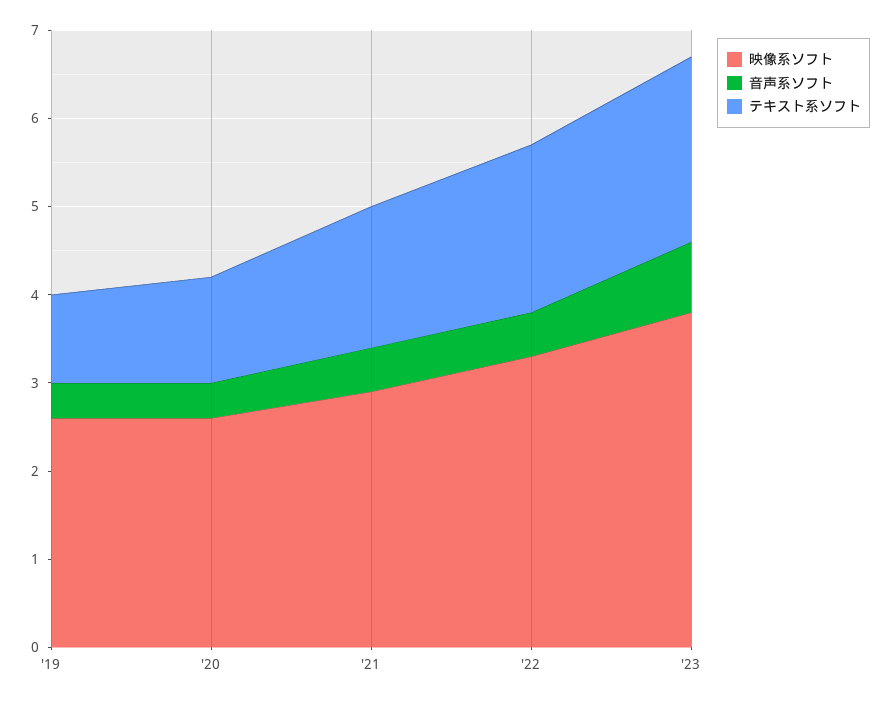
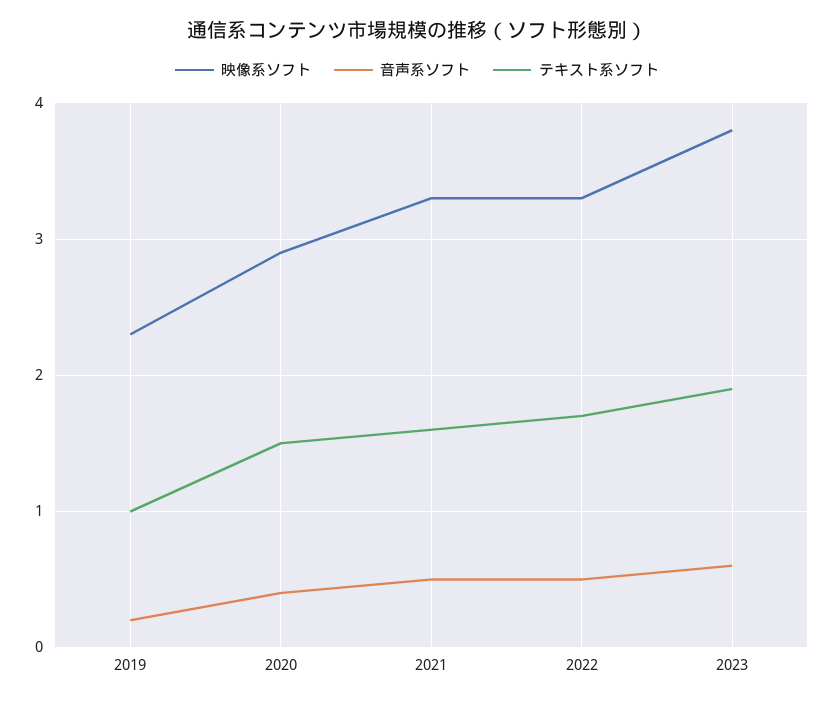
映像系ソフト, '19: 2.6 -> 2.3
音声系ソフト, '19: 0.4 -> 0.2
映像系ソフト, '20: 2.6 -> 2.9
テキスト系ソフト, '20: 1.2 -> 1.5
映像系ソフト, '21: 2.9 -> 3.3
テキスト系ソフト, '22: 1.9 -> 1.7
音声系ソフト, '23: 0.8 -> 0.6
テキスト系ソフト, '23: 2.1 -> 1.9

